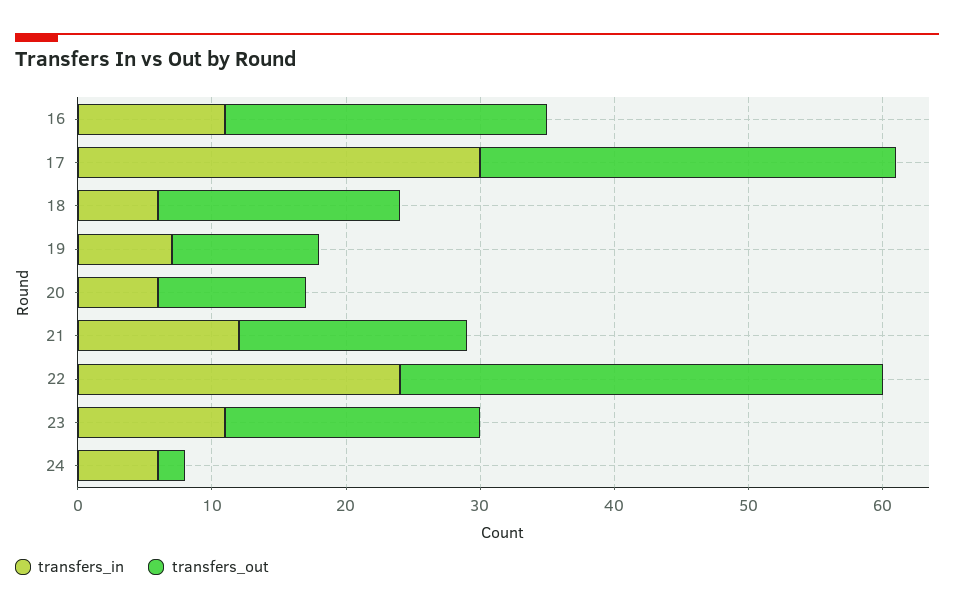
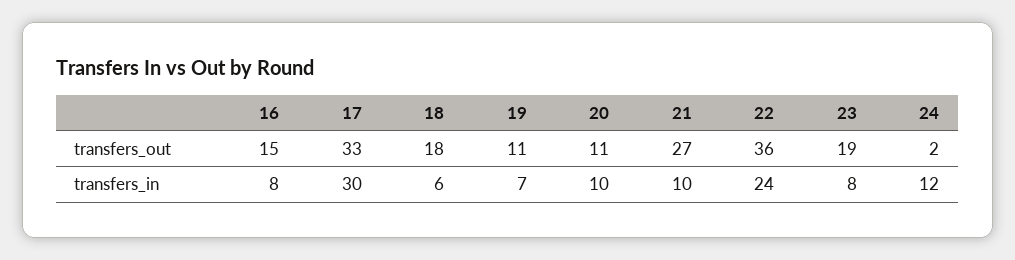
transfers_in, 16: 11 -> 8
transfers_out, 16: 24 -> 15
transfers_out, 17: 31 -> 33
transfers_in, 20: 6 -> 10
transfers_in, 21: 12 -> 10
transfers_out, 21: 17 -> 27
transfers_in, 23: 11 -> 8
transfers_in, 24: 6 -> 12

